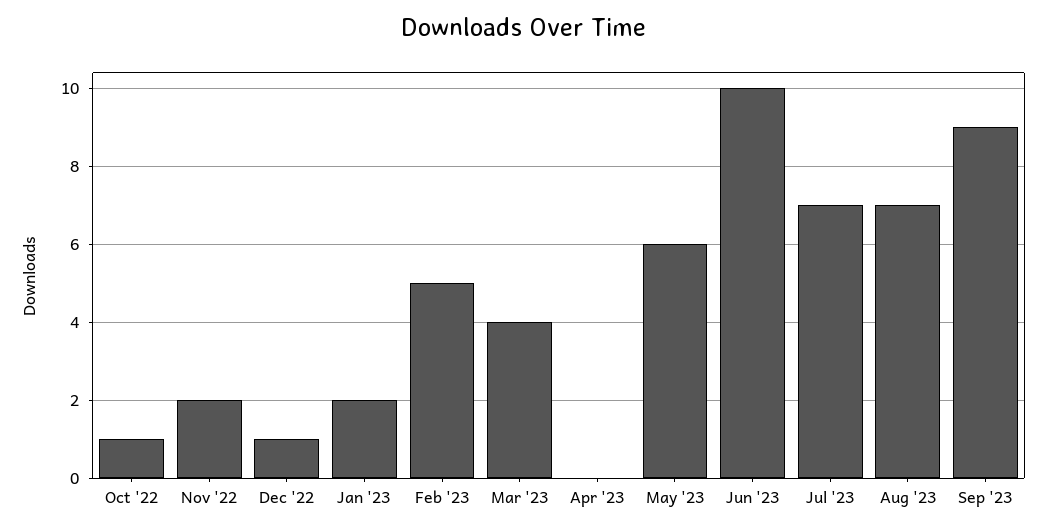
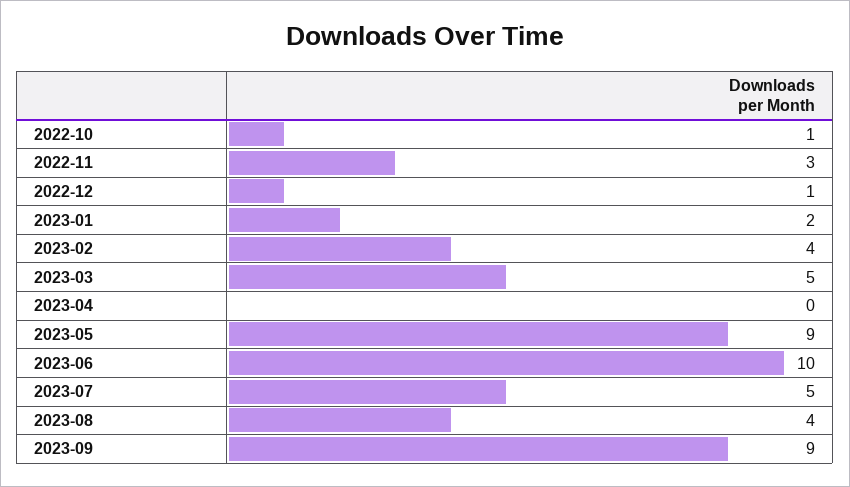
Nov '22: 2 -> 3
Feb '23: 5 -> 4
Mar '23: 4 -> 5
May '23: 6 -> 9
Jul '23: 7 -> 5
Aug '23: 7 -> 4

